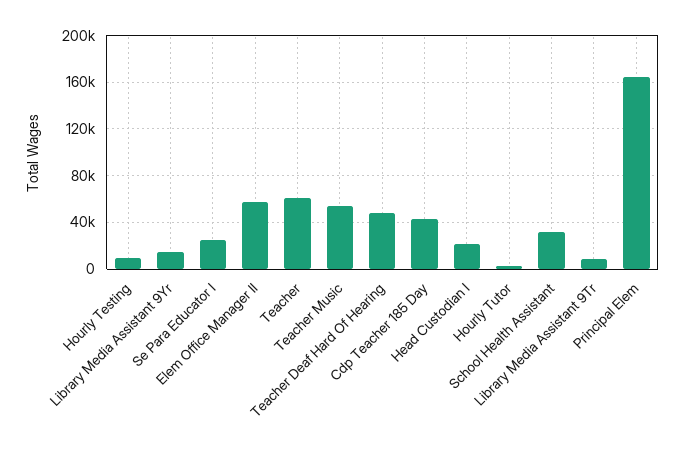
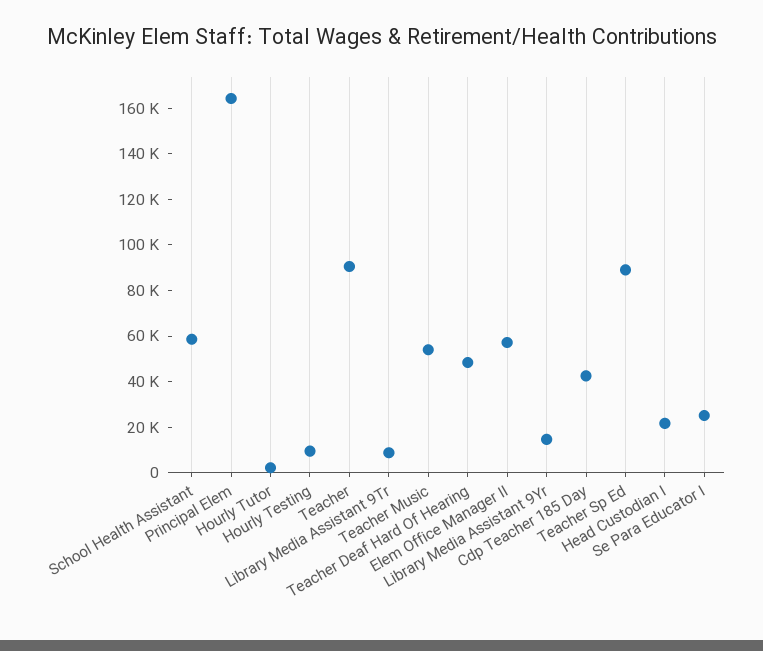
Teacher: 60000 -> 90000
School Health Assistant: 30000 -> 60000
Teacher Sp Ed: none -> 90000

